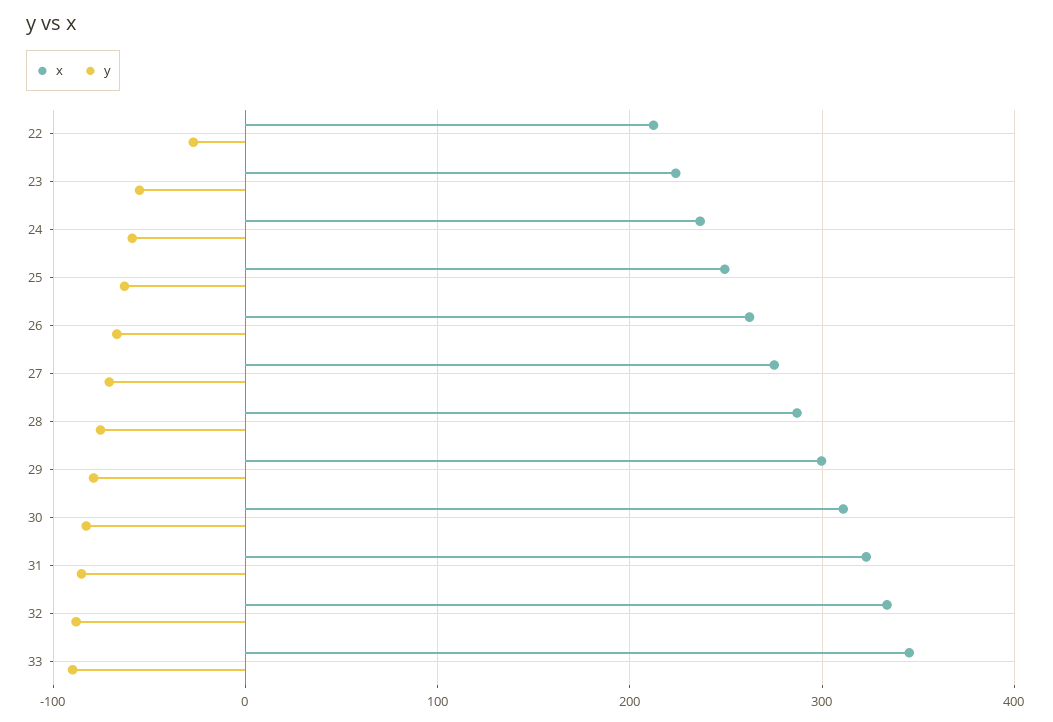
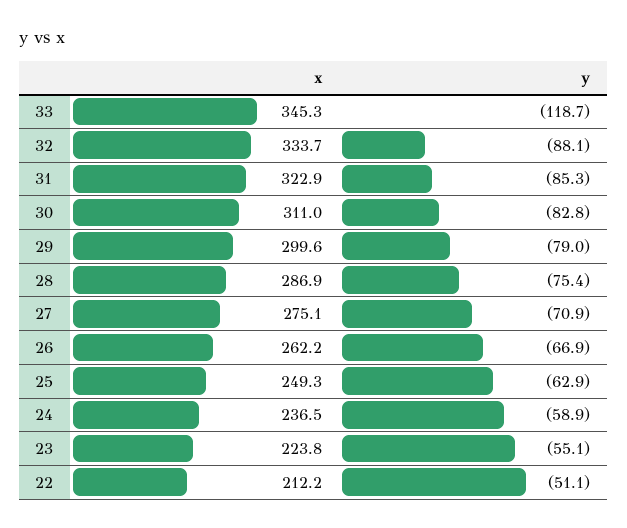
y, 22: -30 -> -51.1
y, 33: -90 -> -118.7

